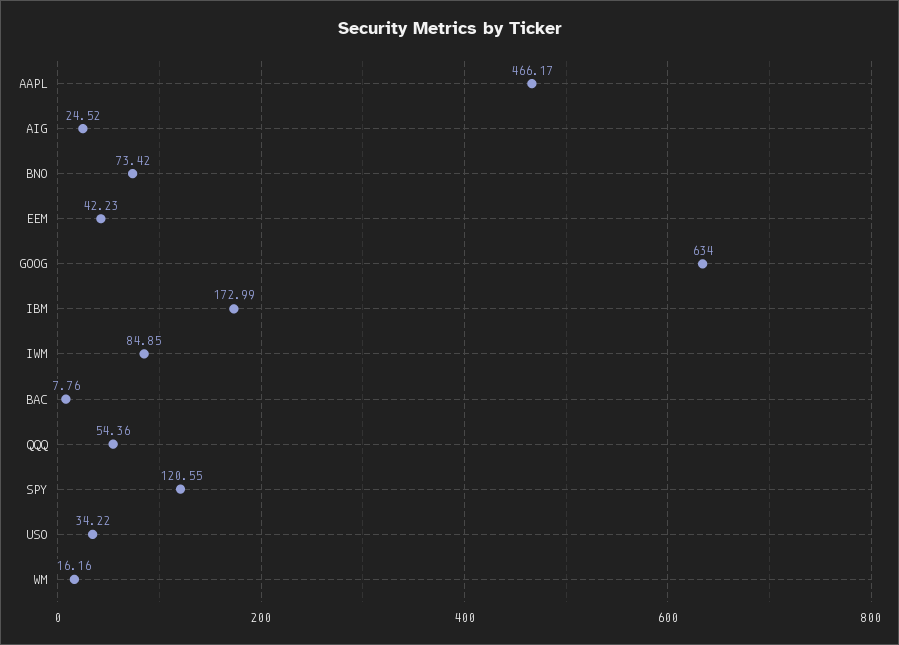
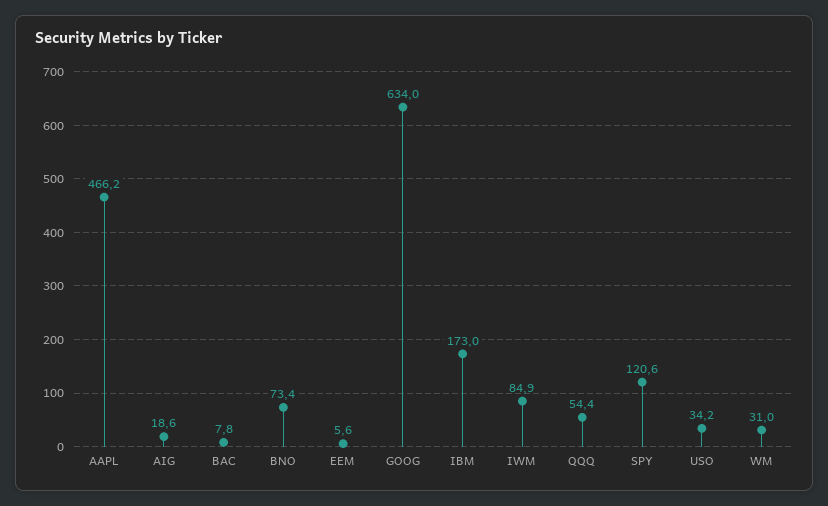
AIG: 24.52 -> 18.6
EEM: 42.23 -> 5.6
WM: 16.16 -> 31

